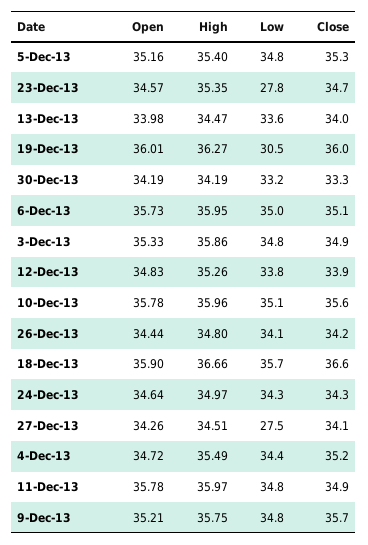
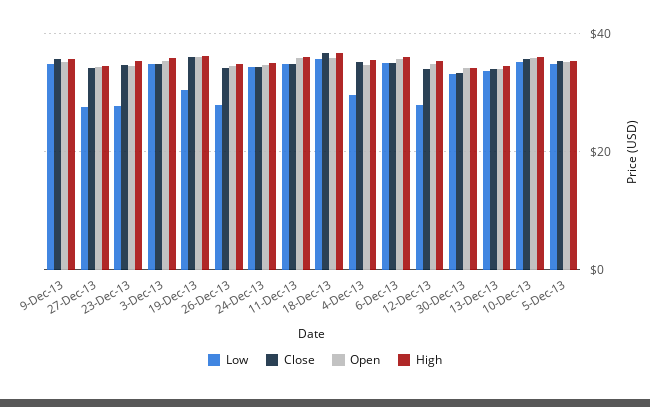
Low, 12-Dec-13: 33.8 -> 28
Low, 26-Dec-13: 34.1 -> 28
Low, 4-Dec-13: 34.4 -> 30

